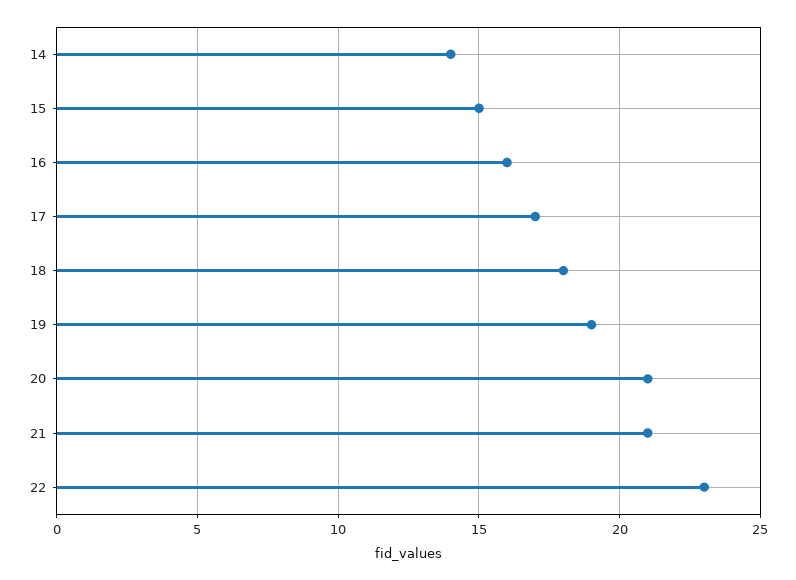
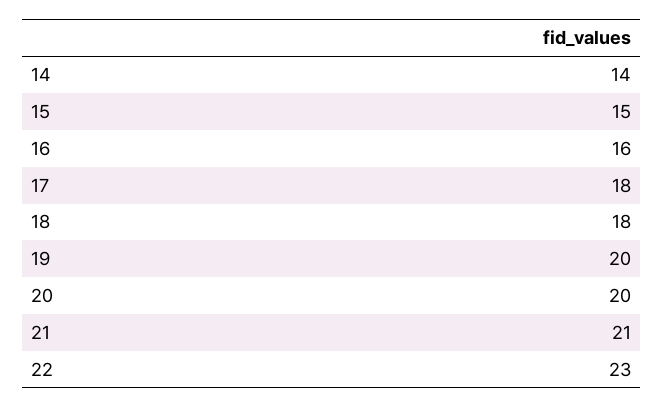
17: 17 -> 18
19: 19 -> 20
20: 21 -> 20

